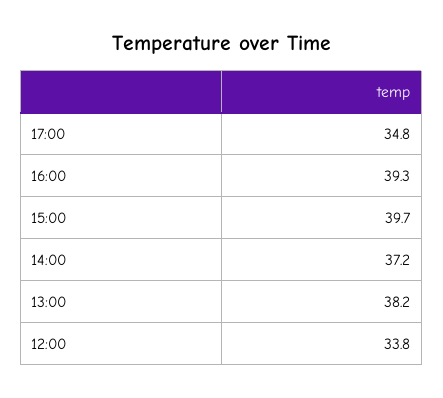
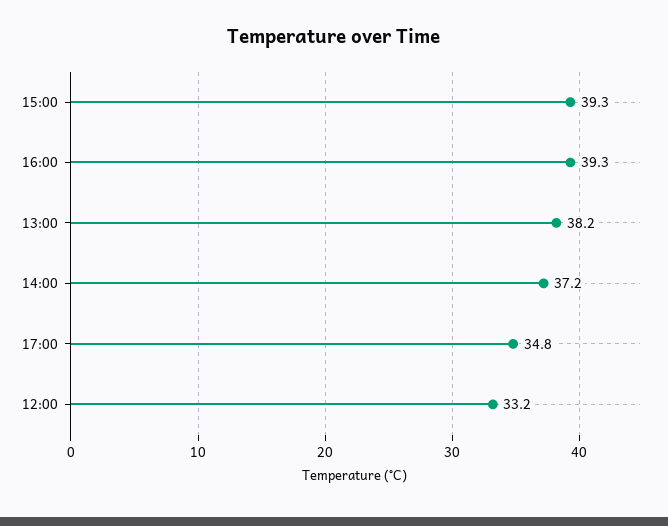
15:00: 39.7 -> 39.3
12:00: 33.8 -> 33.2

